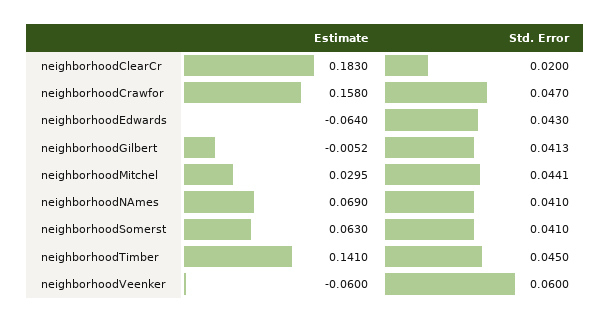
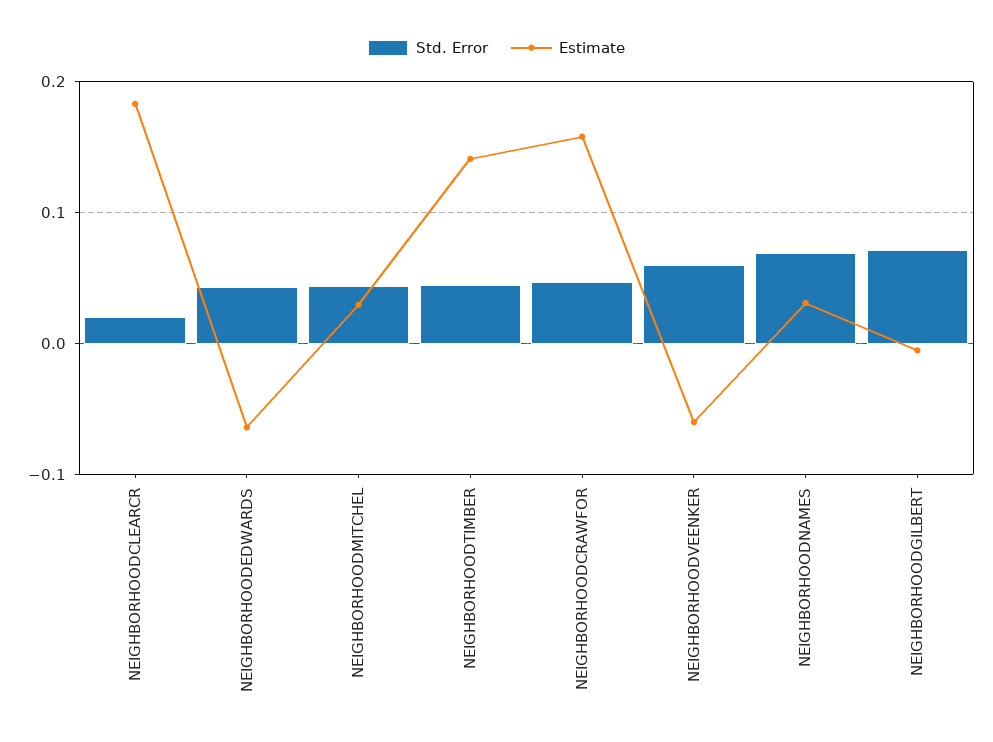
Std. Error, neighborhoodGilbert: 0.0413 -> 0.07
Estimate, neighborhoodNAmes: 0.069 -> 0.03
Std. Error, neighborhoodNAmes: 0.041 -> 0.07
Estimate, neighborhoodSomerst: 0.063 -> none
Std. Error, neighborhoodSomerst: 0.041 -> none

